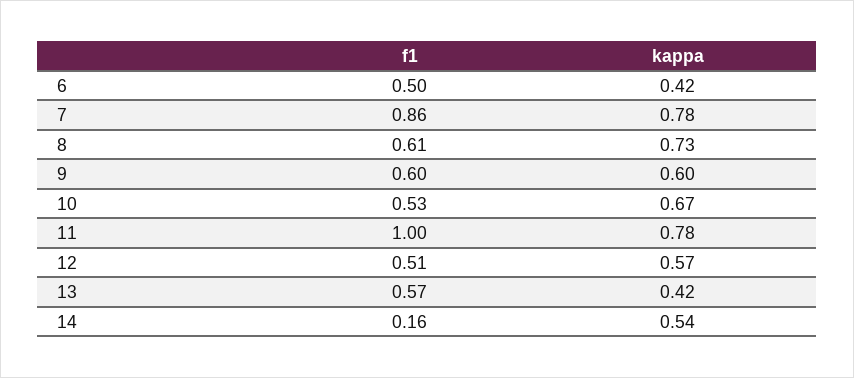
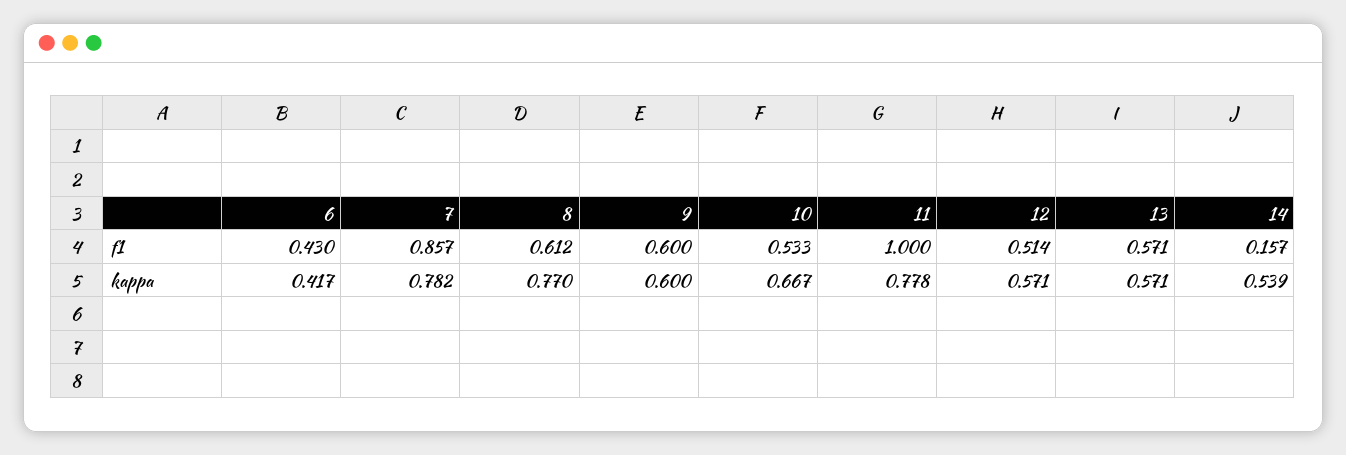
f1, 6: 0.5 -> 0.43
kappa, 8: 0.73 -> 0.77
kappa, 13: 0.42 -> 0.571

